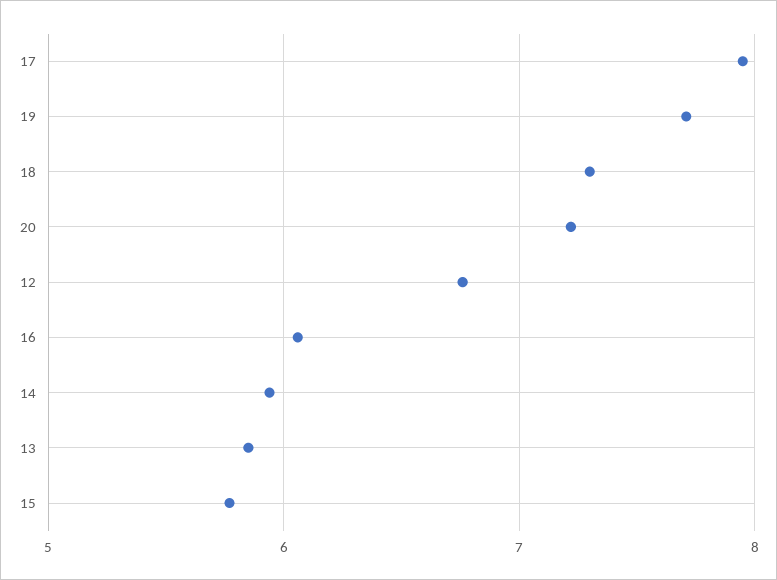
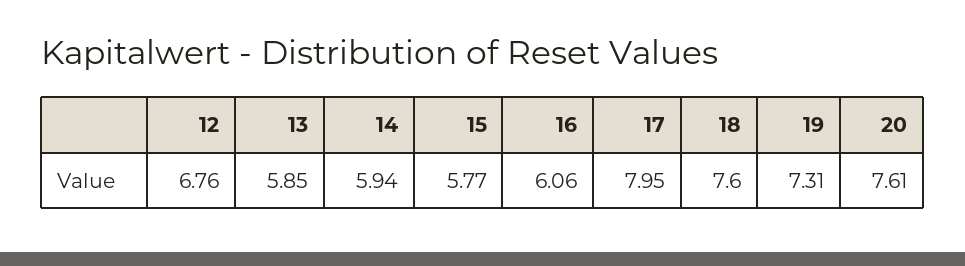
19: 7.7 -> 7.31
18: 7.3 -> 7.6
20: 7.2 -> 7.61

